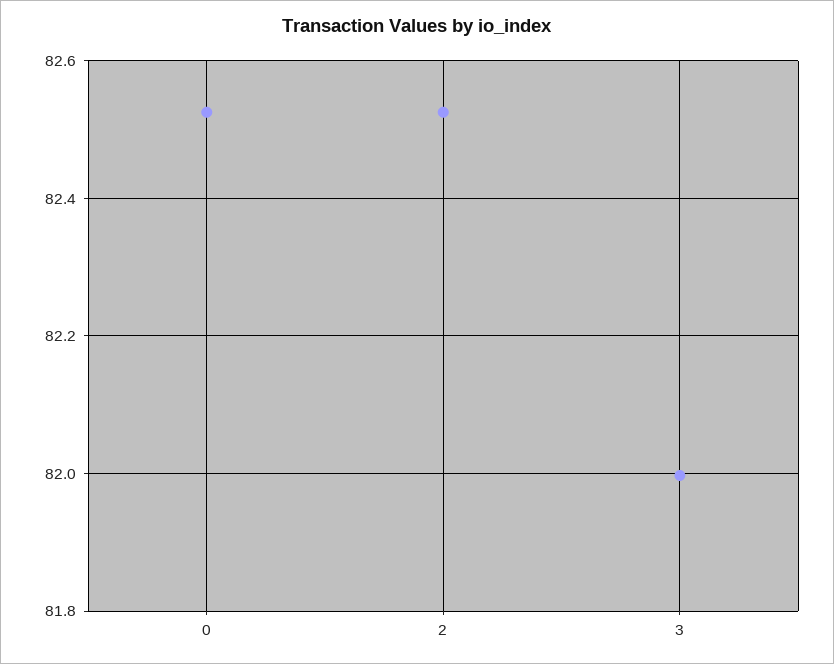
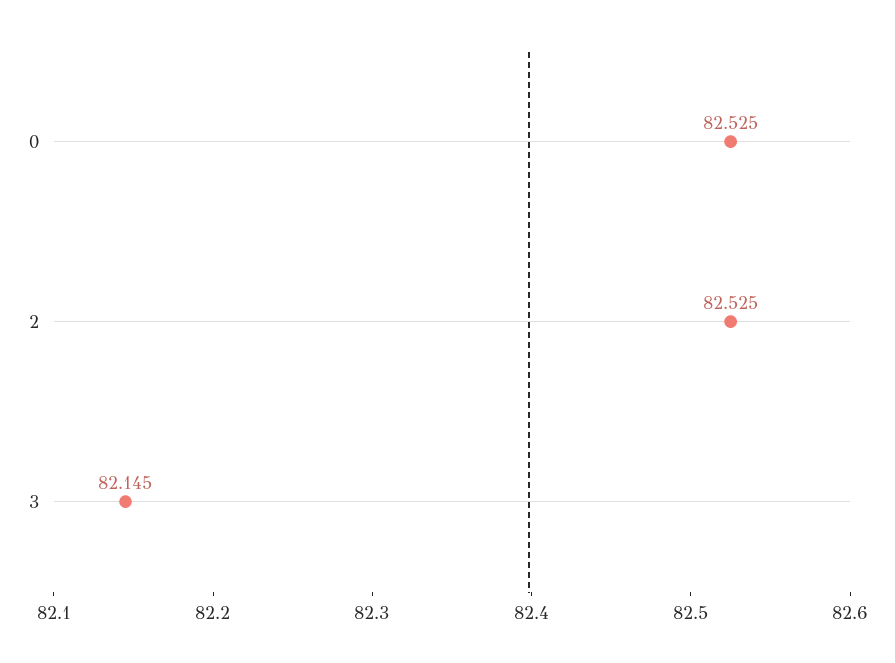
3: 82 -> 82.145

